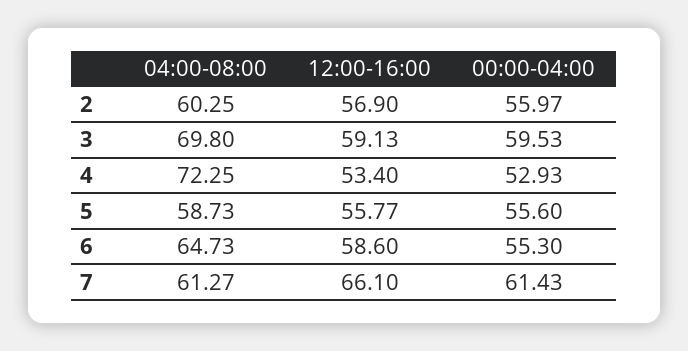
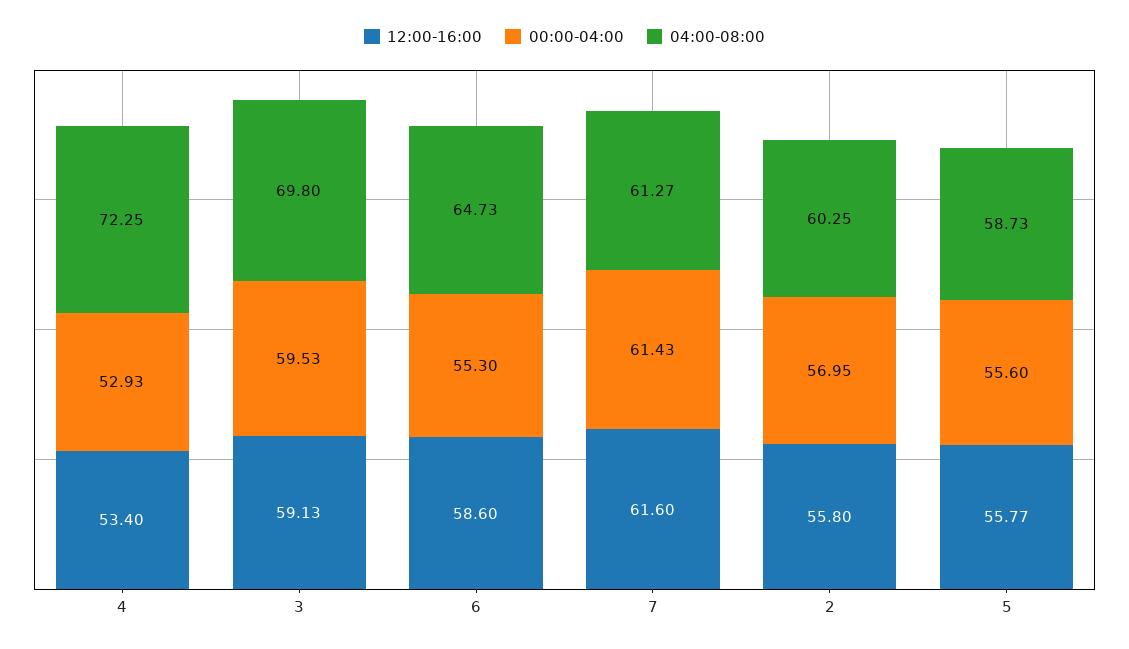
12:00-16:00, 2: 56.9 -> 55.8
00:00-04:00, 2: 55.97 -> 56.95
12:00-16:00, 7: 66.1 -> 61.6

